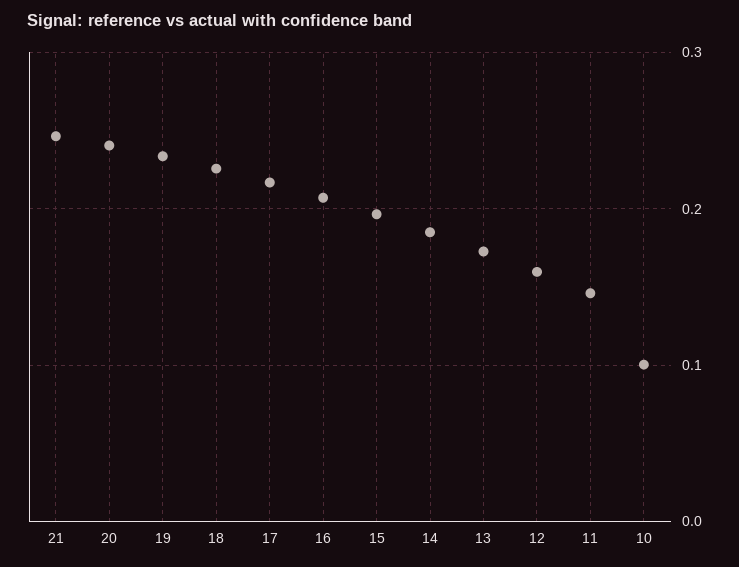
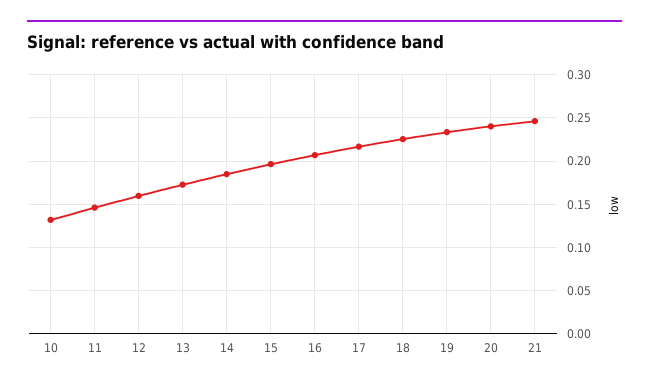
10: 0.1 -> 0.13

